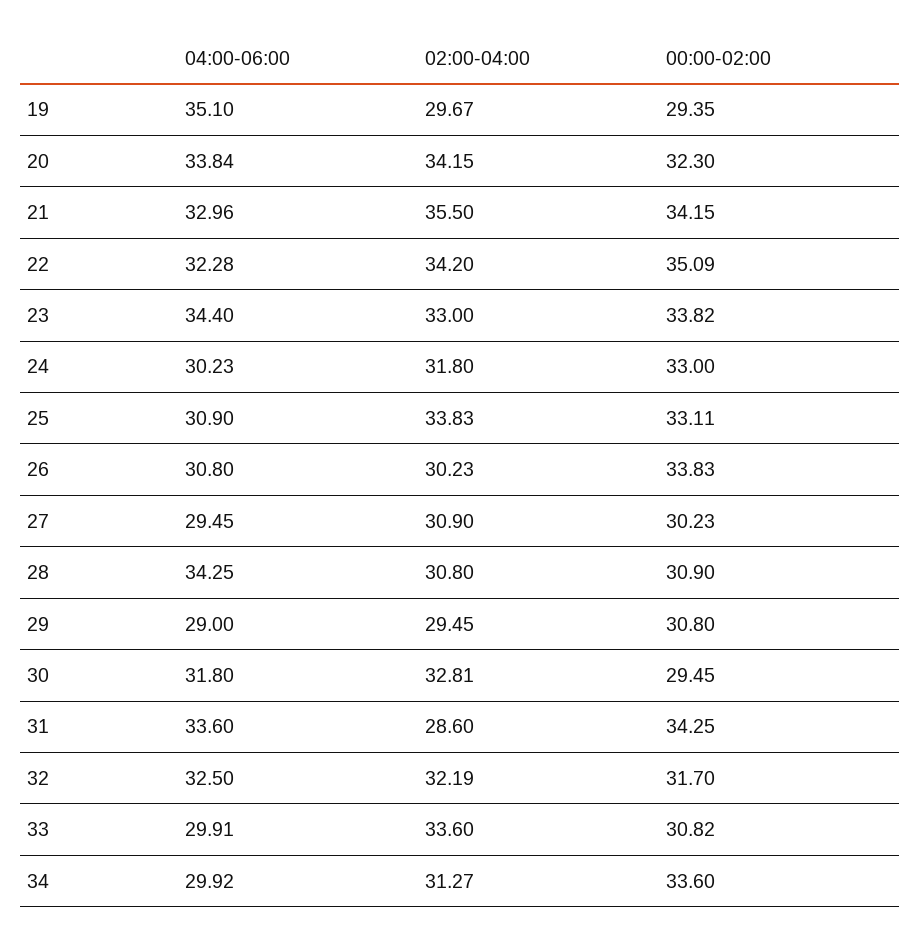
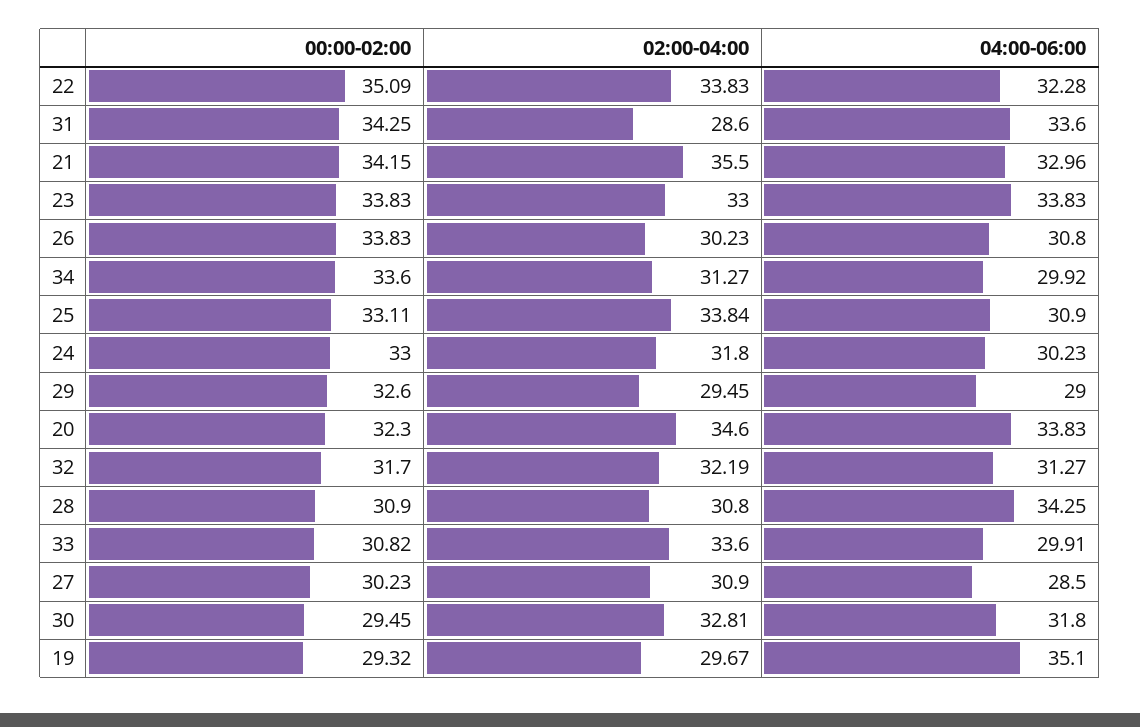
00:00-02:00, 19: 29.35 -> 29.32
04:00-06:00, 20: 33.84 -> 33.83
02:00-04:00, 20: 34.15 -> 34.6
02:00-04:00, 22: 34.2 -> 33.83
04:00-06:00, 23: 34.4 -> 33.83
00:00-02:00, 23: 33.82 -> 33.83
02:00-04:00, 25: 33.83 -> 33.84
04:00-06:00, 27: 29.45 -> 28.5
00:00-02:00, 29: 30.8 -> 32.6
04:00-06:00, 32: 32.5 -> 31.27

